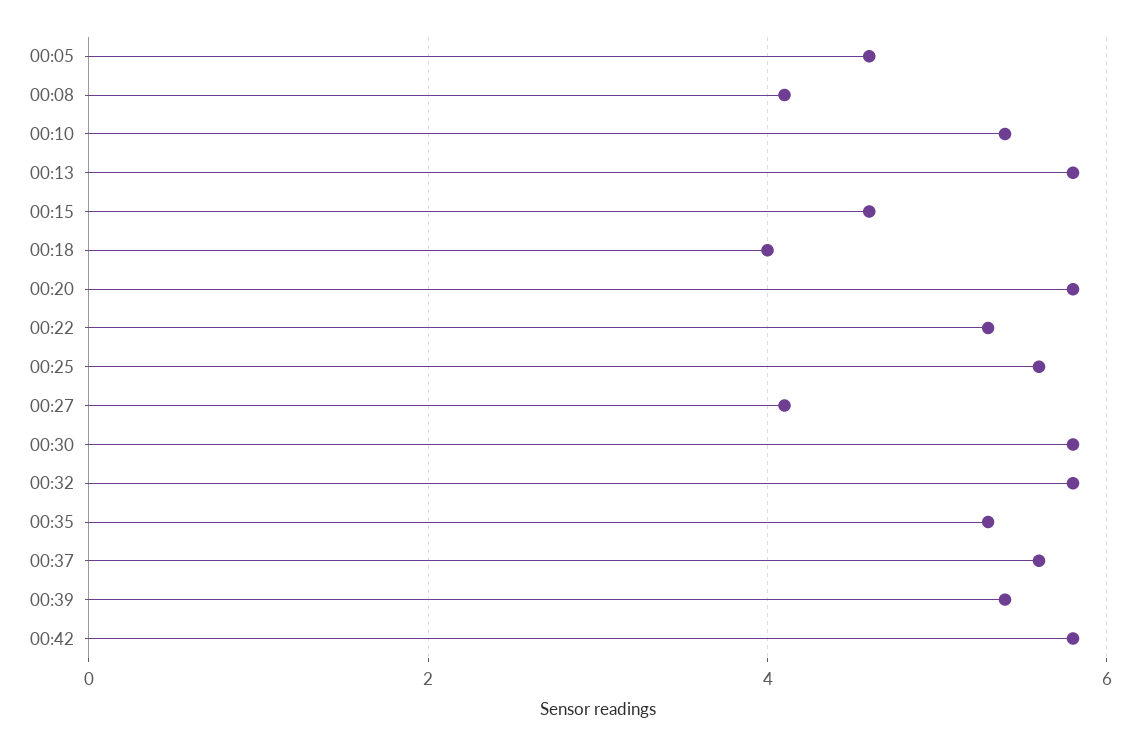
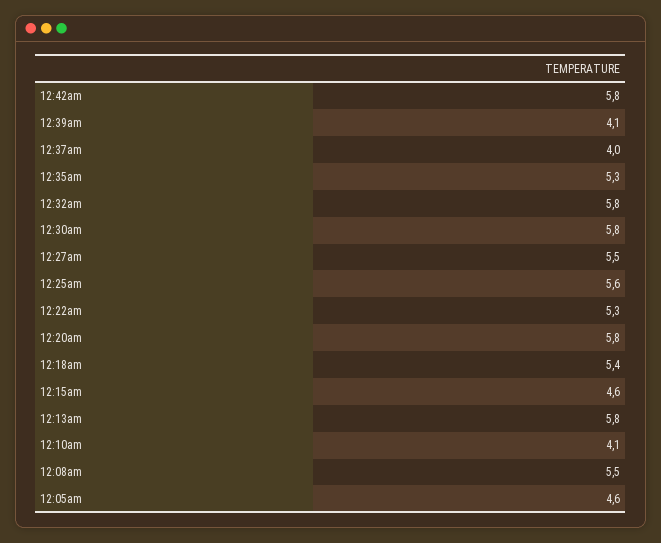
00:08: 4 -> 5.5
00:10: 5.5 -> 4.1
00:18: 4 -> 5.4
00:27: 4 -> 5.5
00:37: 5.5 -> 4
00:39: 5.5 -> 4.1

